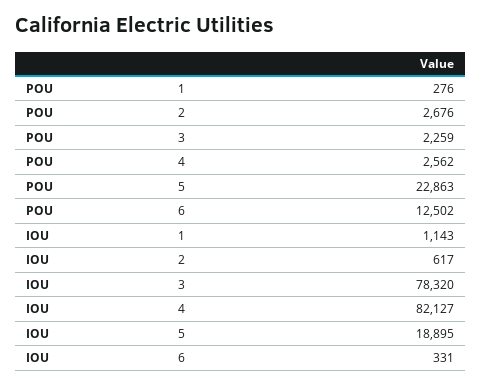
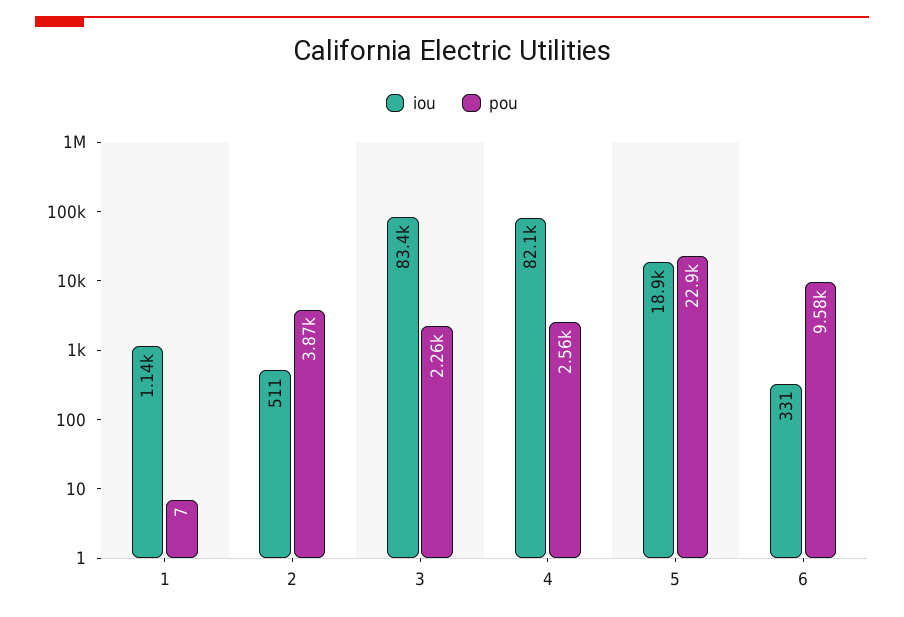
POU, 1: 276 -> 7
POU, 2: 2676 -> 3870
POU, 6: 12502 -> 9580
IOU, 2: 617 -> 511
IOU, 3: 78320 -> 83400

